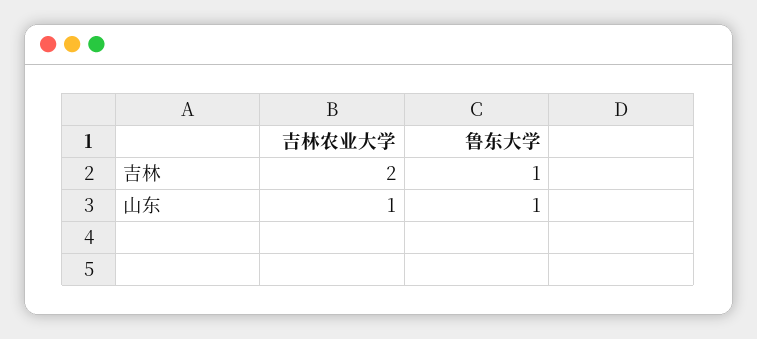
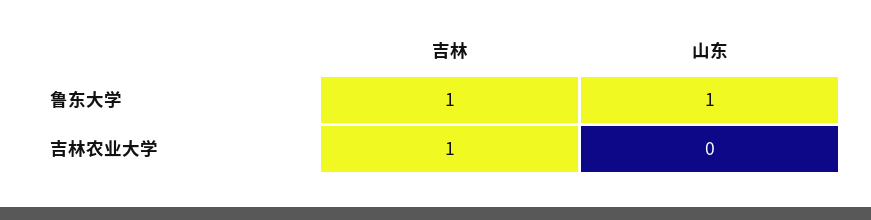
吉林农业大学, 吉林: 2 -> 1
吉林农业大学, 山东: 1 -> 0

